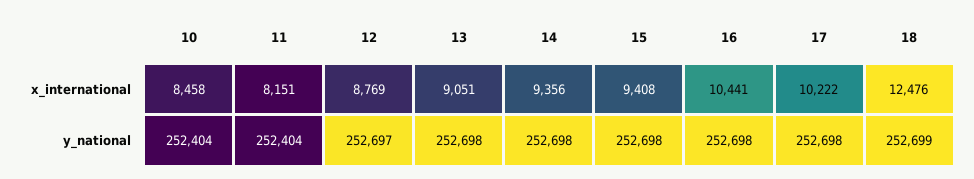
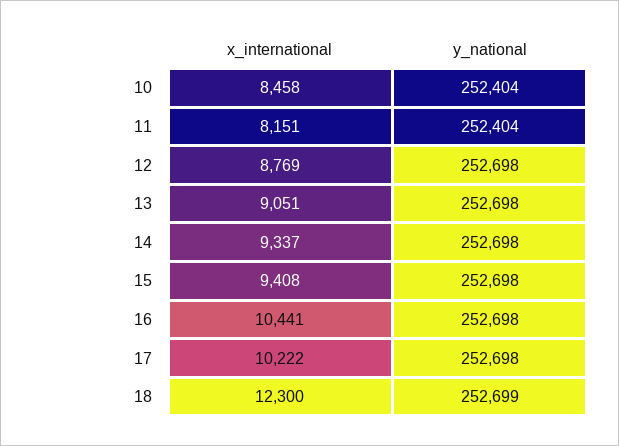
14, x_international: 9356 -> 9337
18, x_international: 12476 -> 12300
12, y_national: 252697 -> 252698

